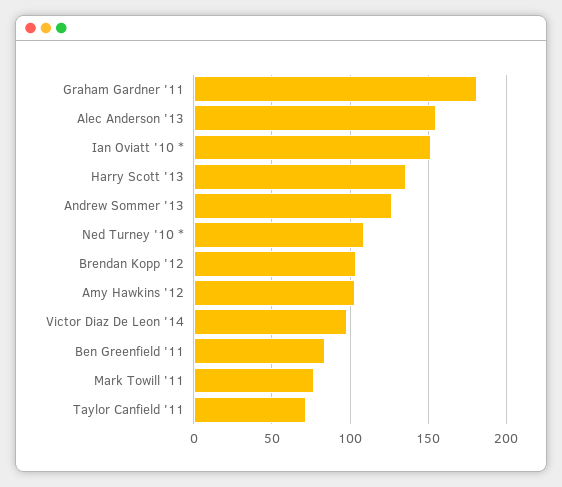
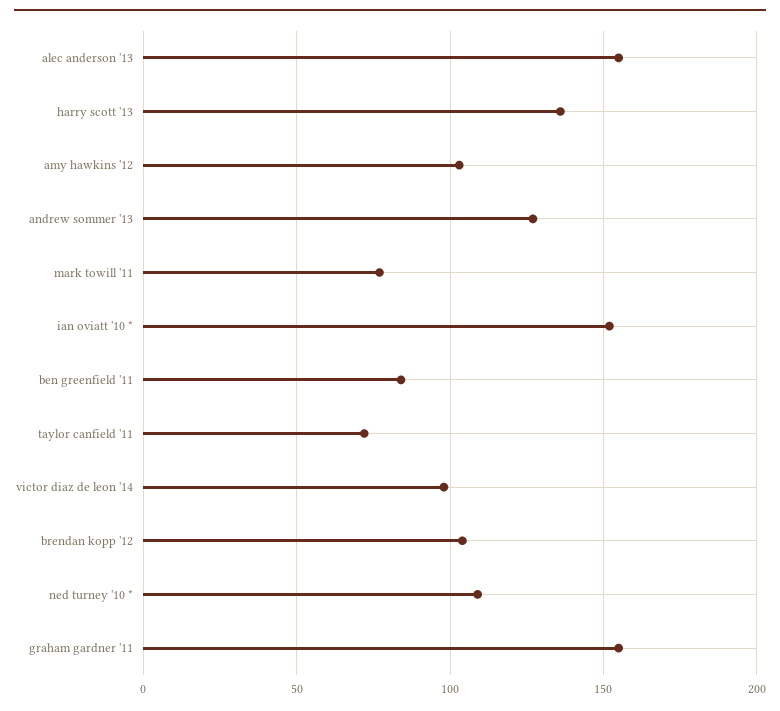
Graham Gardner '11: 180 -> 155

